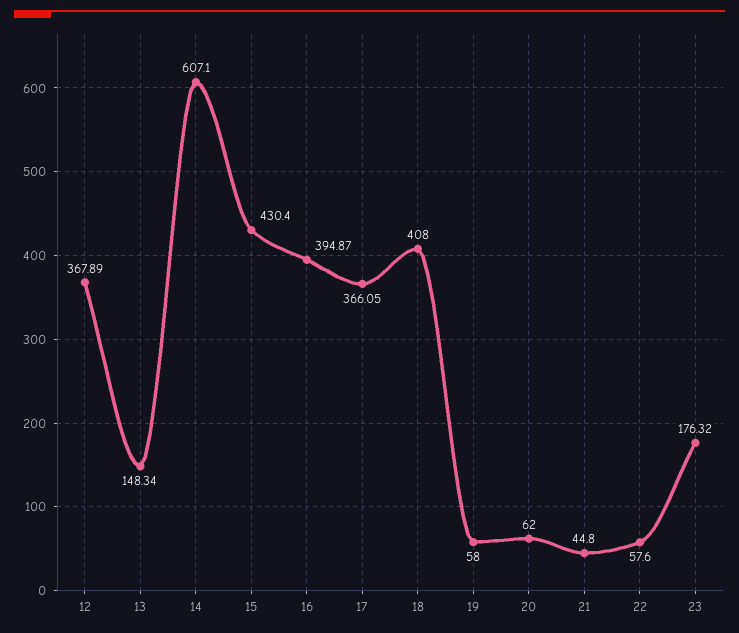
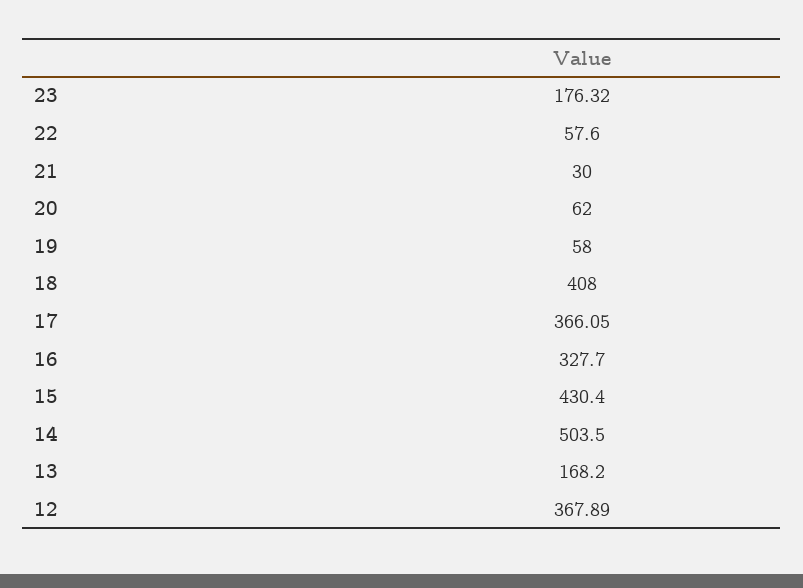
13: 148.34 -> 168.2
14: 607.1 -> 503.5
16: 394.87 -> 327.7
21: 44.8 -> 30

